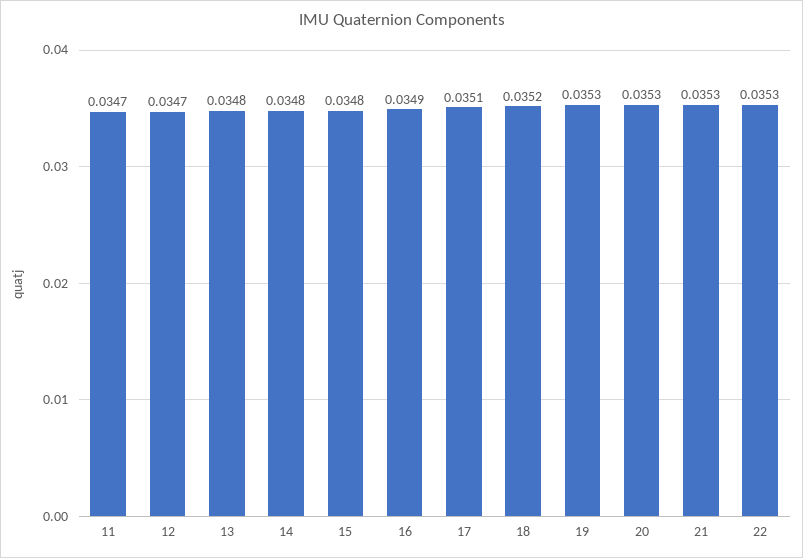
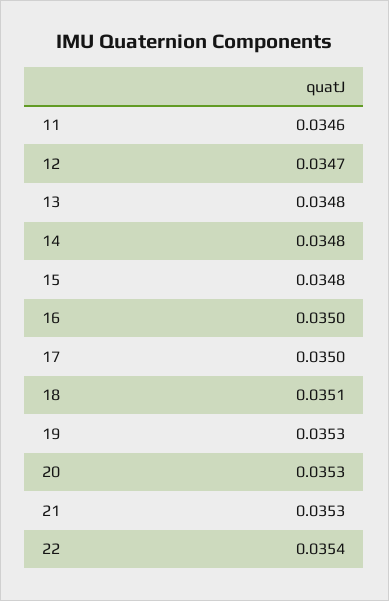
11: 0.0347 -> 0.0346
16: 0.0349 -> 0.035
17: 0.0351 -> 0.035
18: 0.0352 -> 0.0351
22: 0.0353 -> 0.0354

